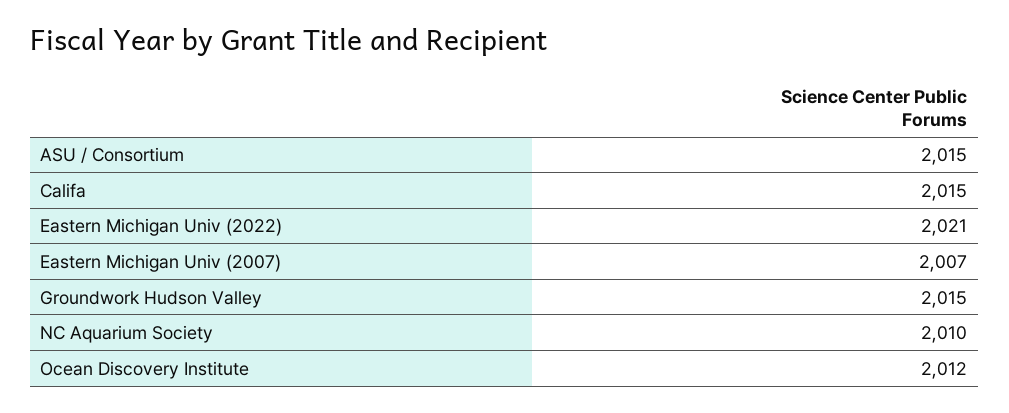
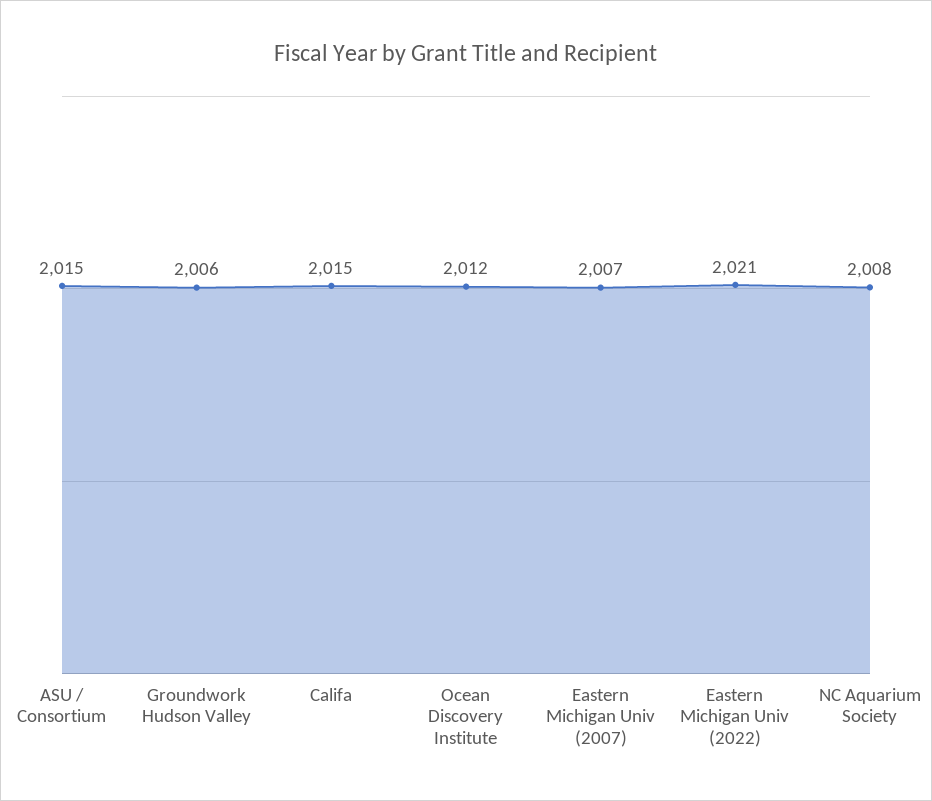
Groundwork Hudson Valley: 2015 -> 2006
NC Aquarium Society: 2010 -> 2008

